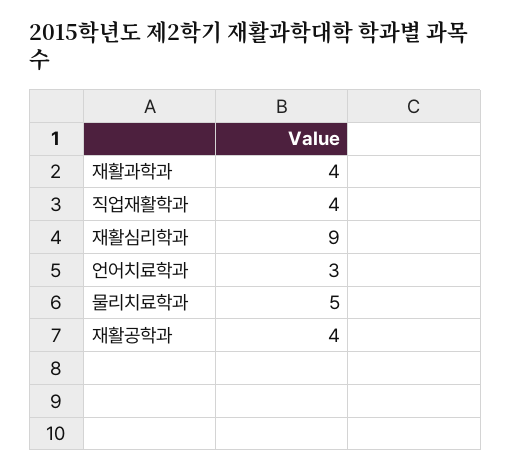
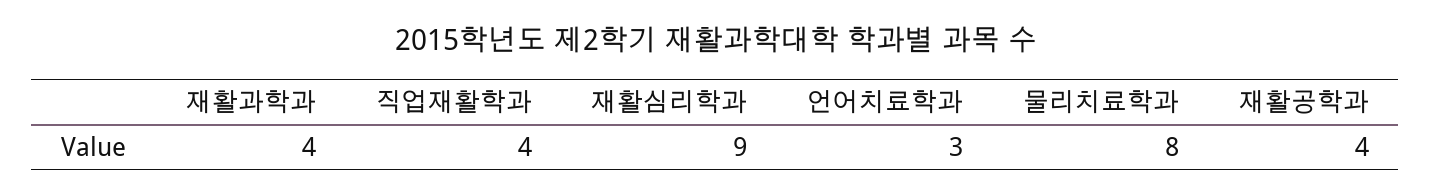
물리치료학과: 5 -> 8

